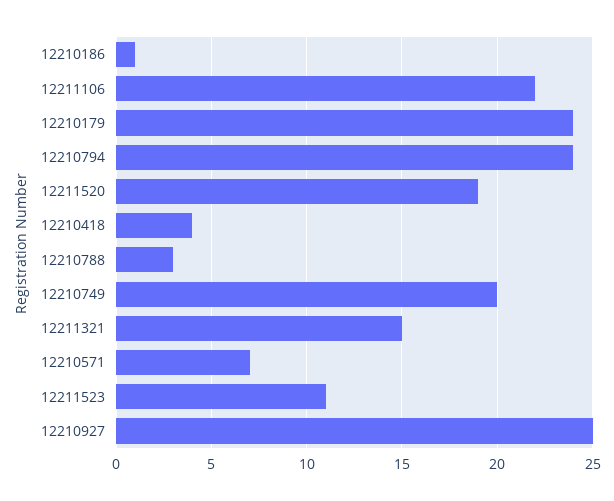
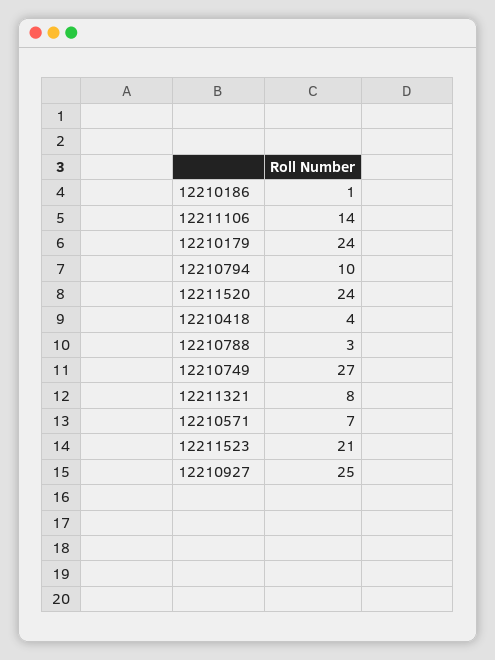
12211106: 22 -> 14
12210794: 24 -> 10
12211520: 19 -> 24
12210749: 20 -> 27
12211321: 15 -> 8
12211523: 11 -> 21

